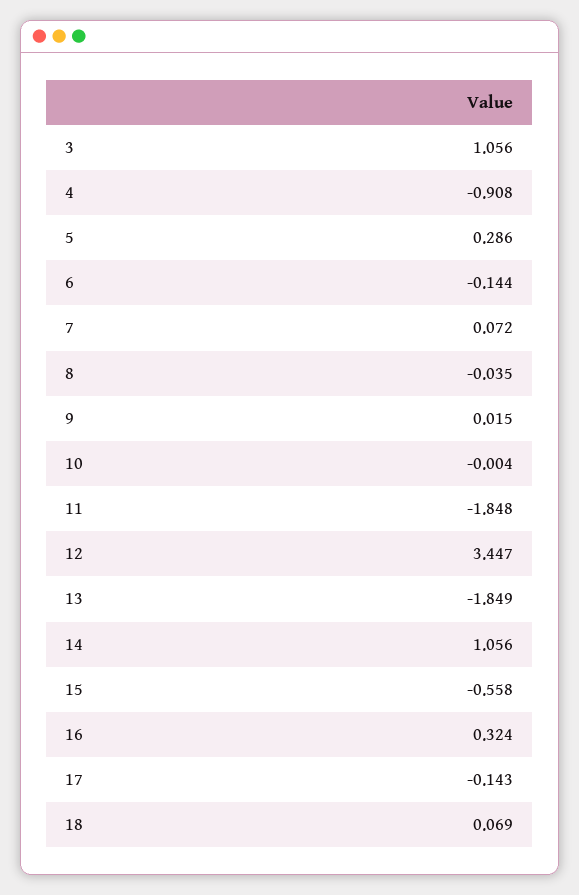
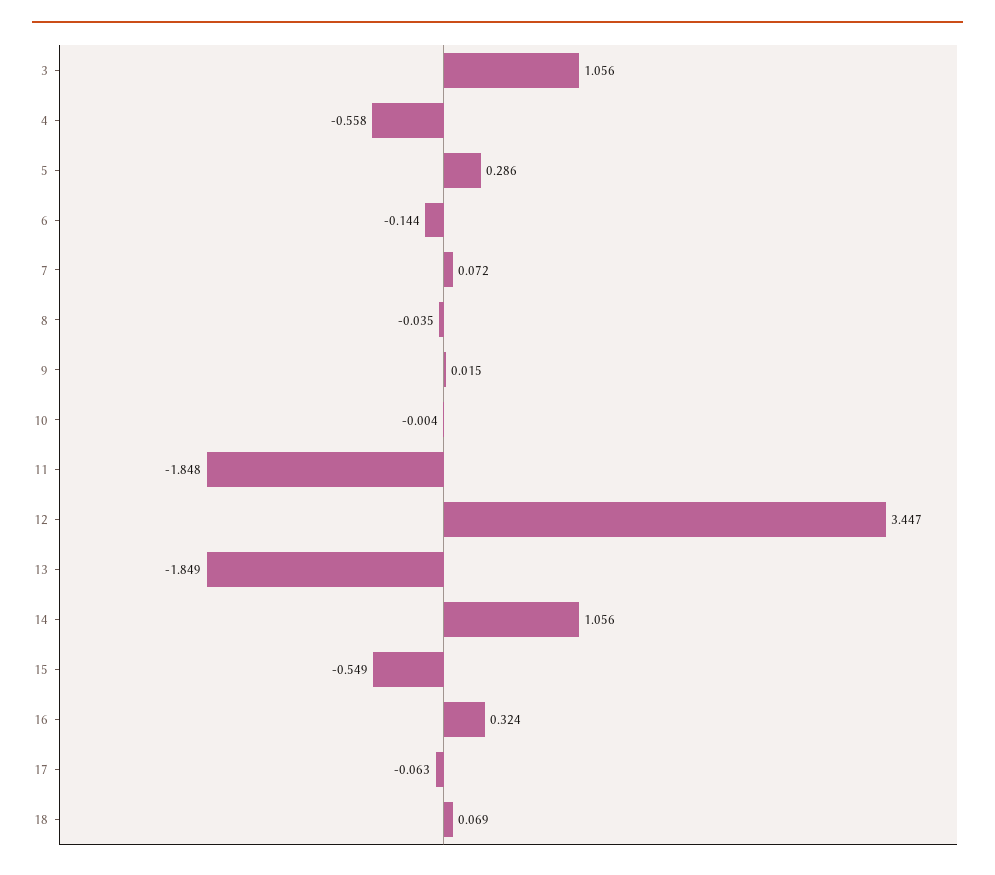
4: -0.908 -> -0.558
15: -0.558 -> -0.549
17: -0.143 -> -0.063

